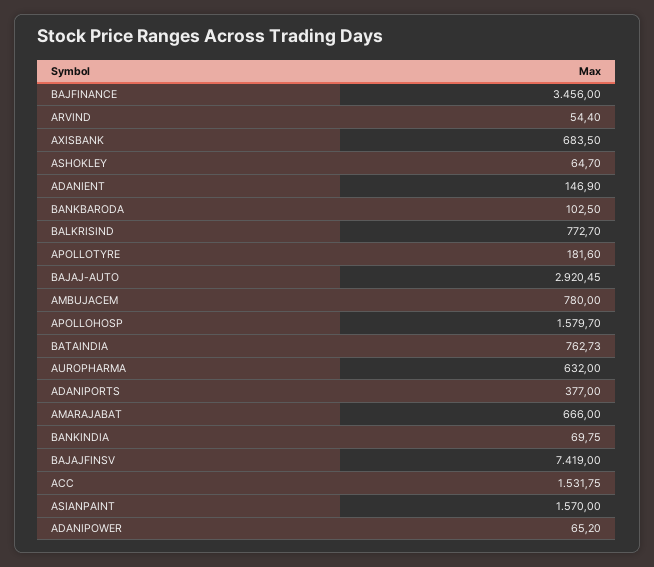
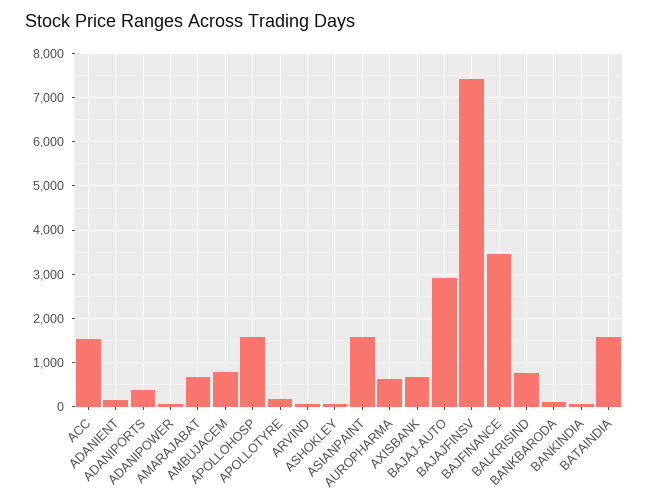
BATAINDIA: 762.73 -> 1600

